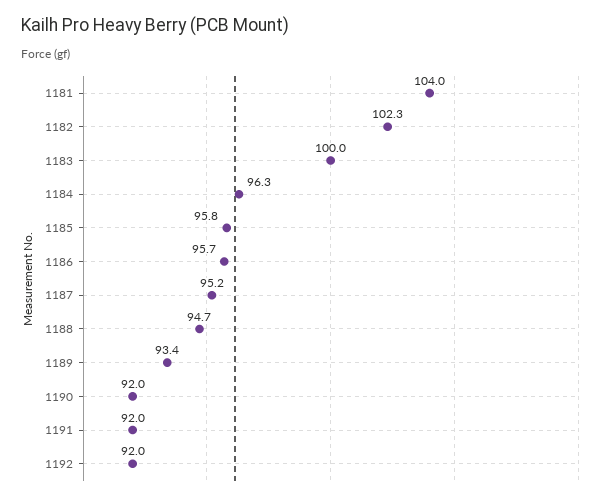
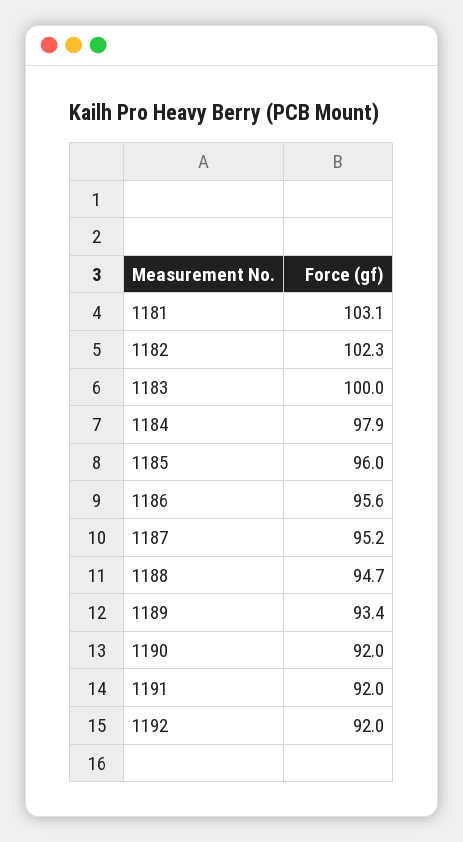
1181: 104 -> 103.1
1184: 96.3 -> 97.9
1185: 95.8 -> 96
1186: 95.7 -> 95.6

